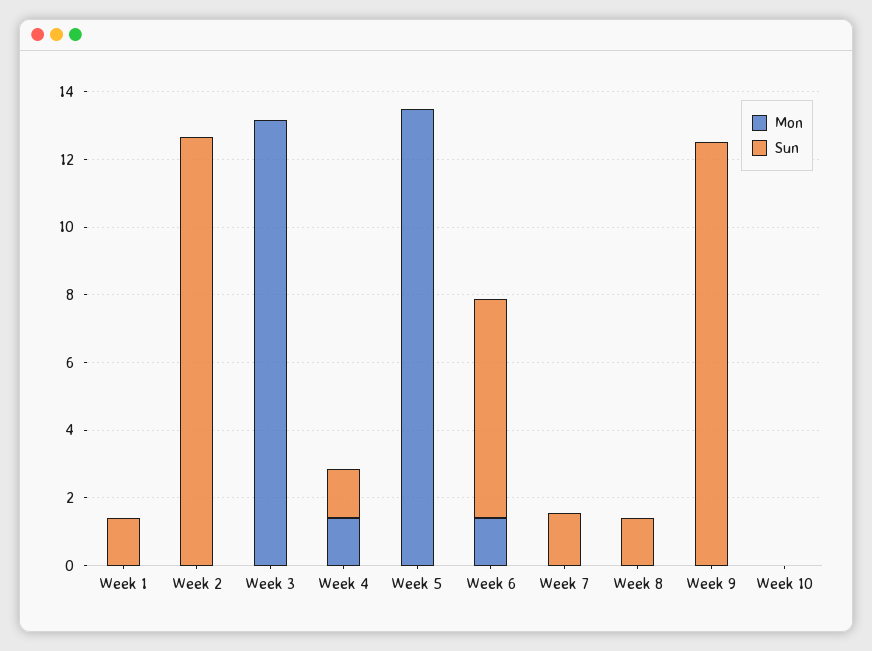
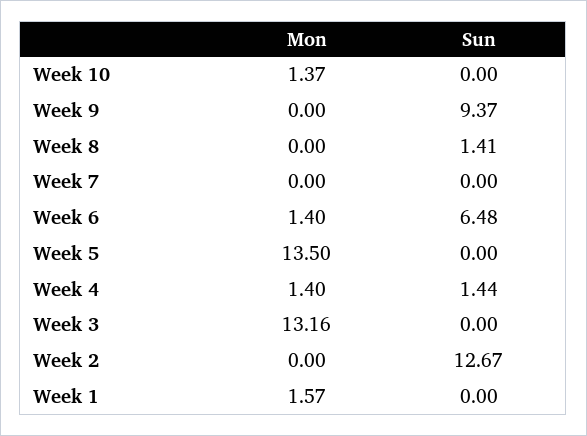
Mon, Week 1: 0 -> 1.57
Sun, Week 1: 1.5 -> 0
Sun, Week 7: 1.5 -> 0
Sun, Week 9: 12.5 -> 9.37
Mon, Week 10: 0 -> 1.37

